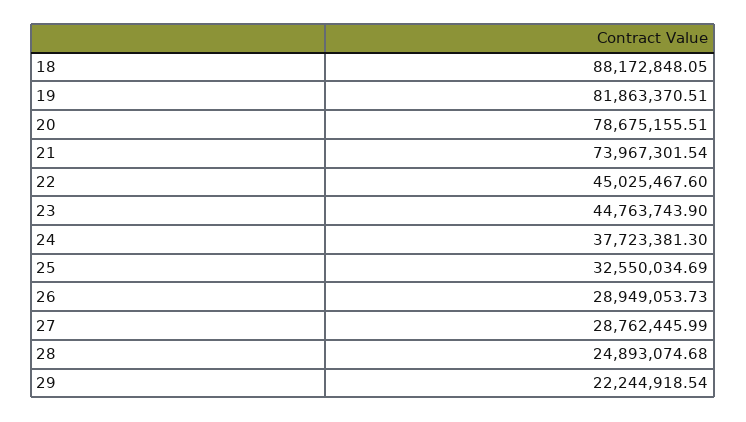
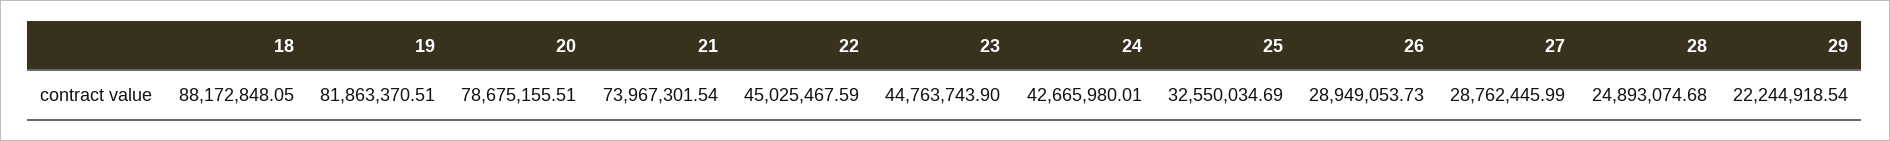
22: 45025467.6 -> 45025467.59
24: 37723381.3 -> 42665980.01

